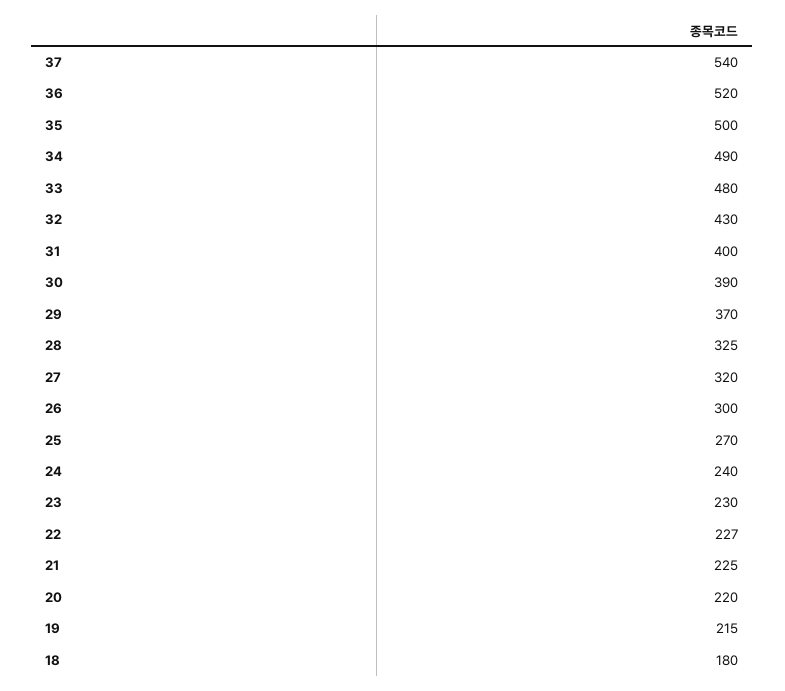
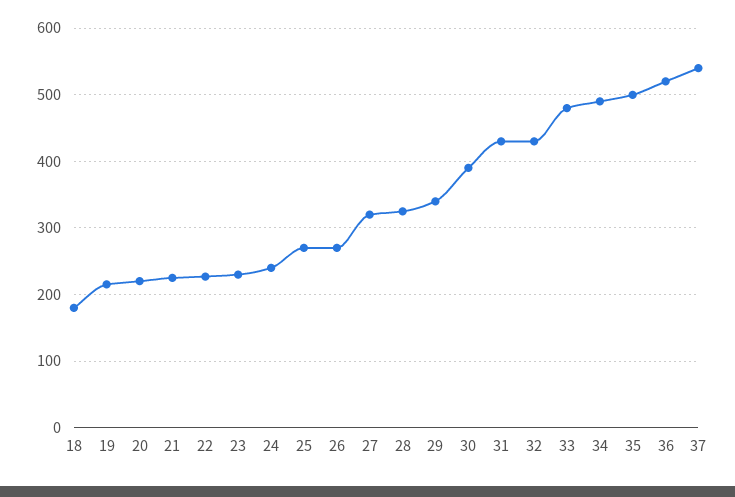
31: 400 -> 430
29: 370 -> 340
26: 300 -> 270

